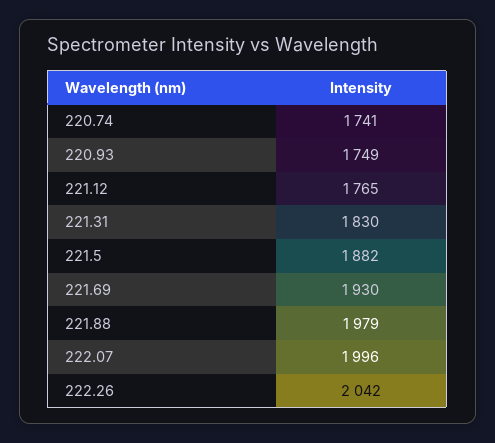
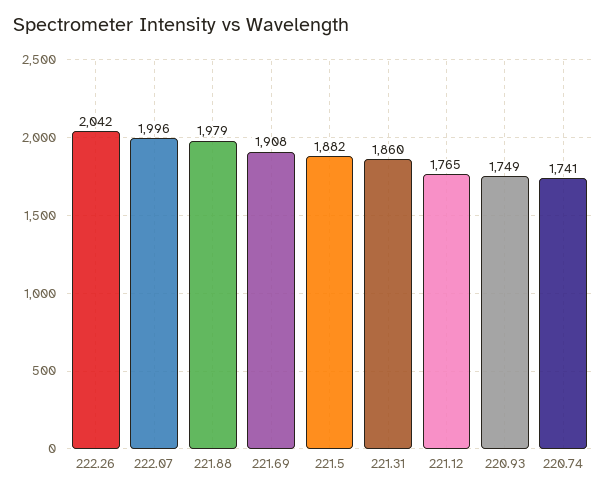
221.31: 1830 -> 1860
221.69: 1930 -> 1908

